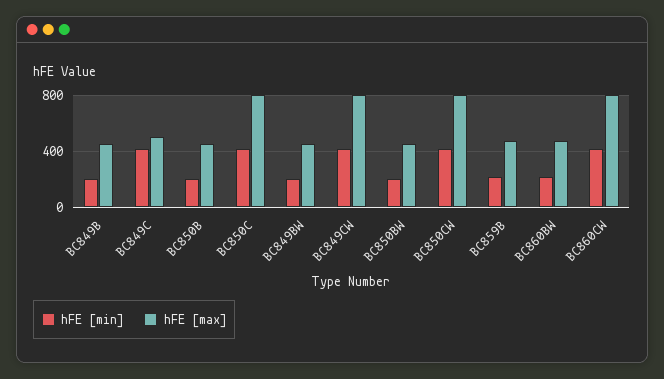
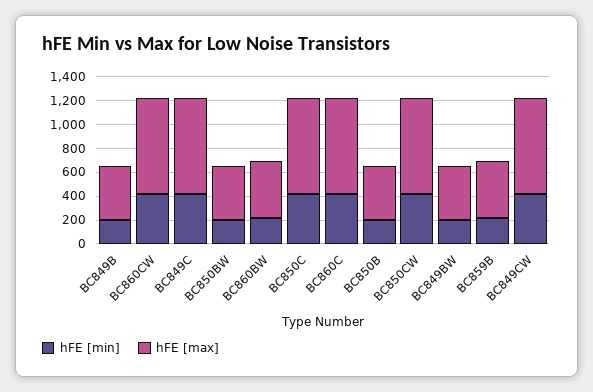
hFE [max], BC849C: 500 -> 800
hFE [min], BC860C: none -> 400
hFE [max], BC860C: none -> 800

